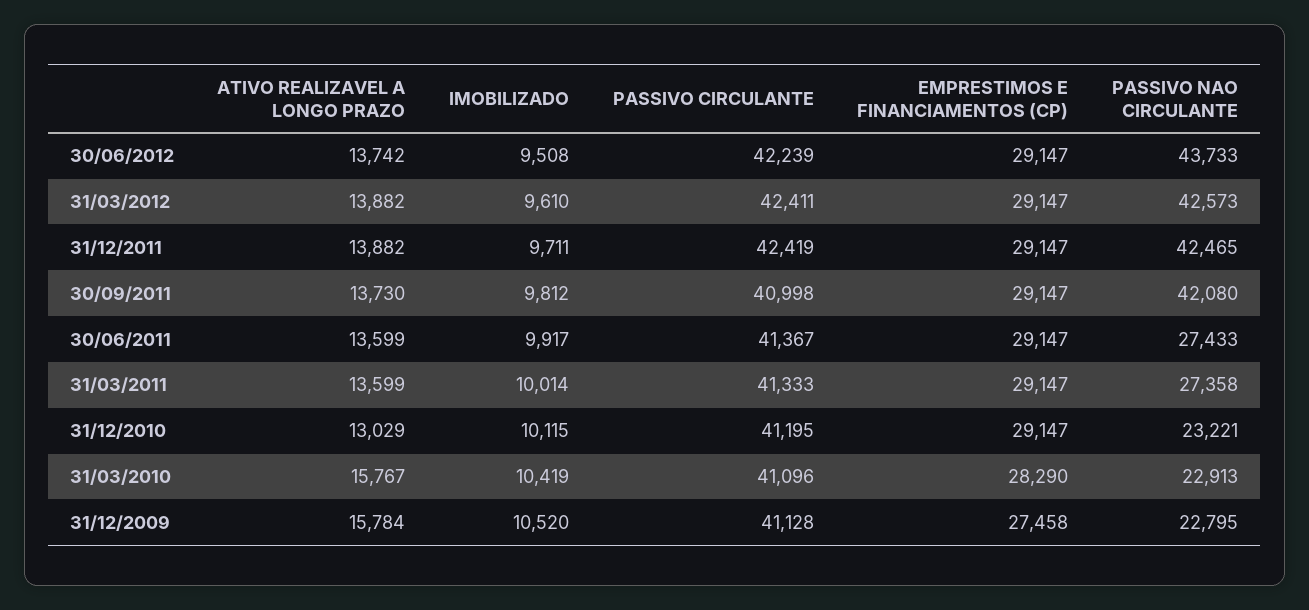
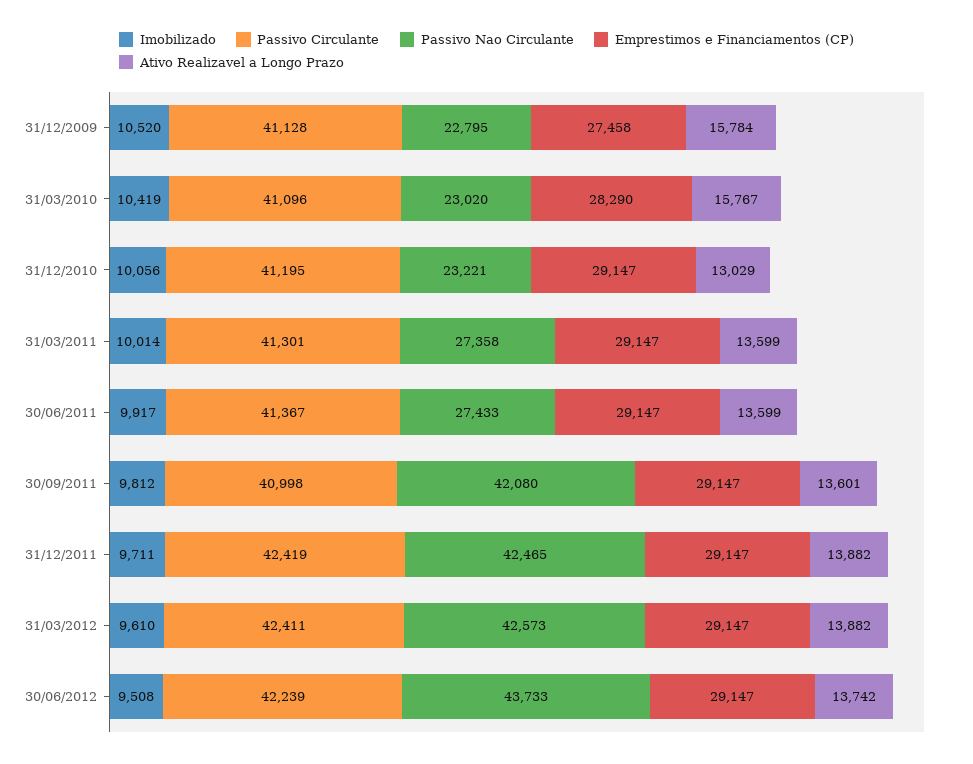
ATIVO REALIZAVEL A LONGO PRAZO, 30/09/2011: 13730 -> 13601
PASSIVO CIRCULANTE, 31/03/2011: 41333 -> 41301
IMOBILIZADO, 31/12/2010: 10115 -> 10056
PASSIVO NAO CIRCULANTE, 31/03/2010: 22913 -> 23020

